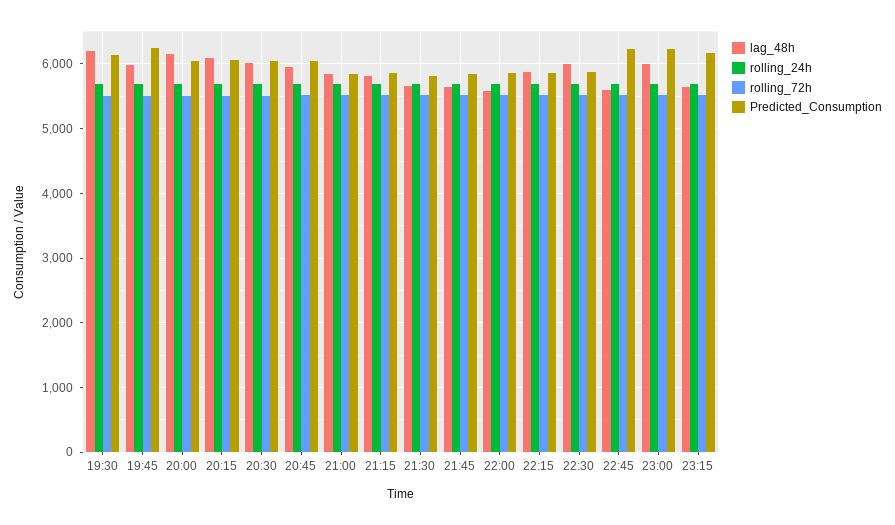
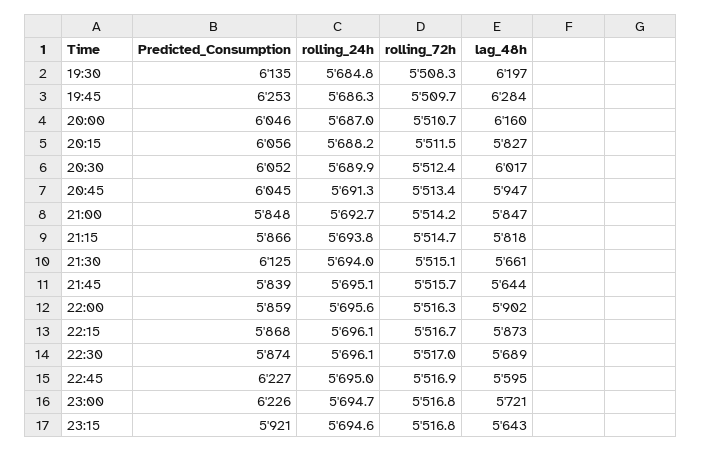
lag_48h, 19:45: 6000 -> 6284
lag_48h, 20:15: 6100 -> 5827
Predicted_Consumption, 21:30: 5800 -> 6125
lag_48h, 22:00: 5600 -> 5902
lag_48h, 22:30: 6000 -> 5689
lag_48h, 23:00: 6000 -> 5721
Predicted_Consumption, 23:15: 6200 -> 5921

